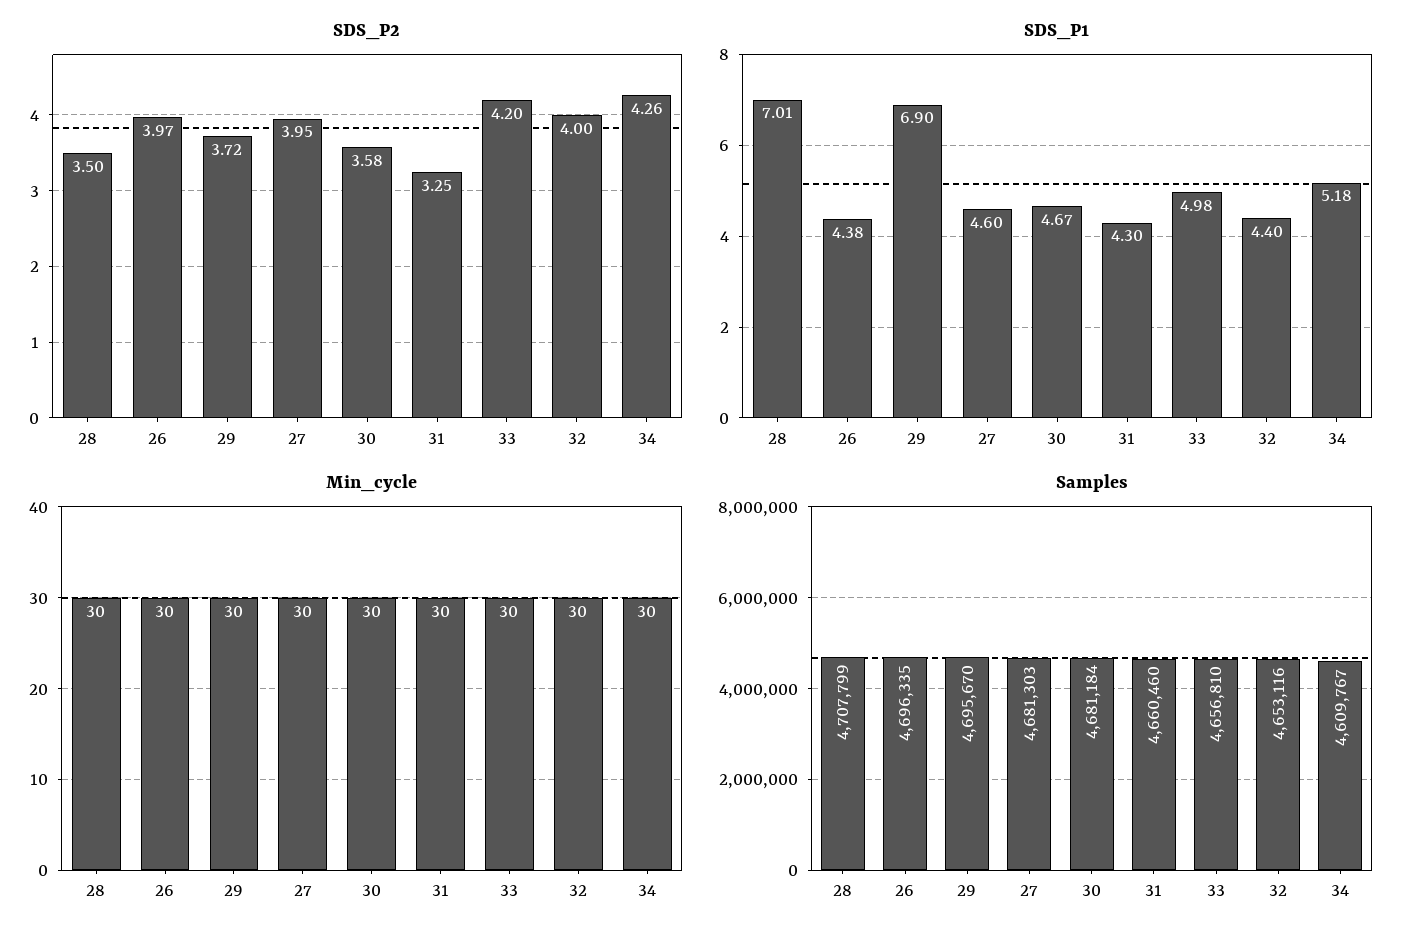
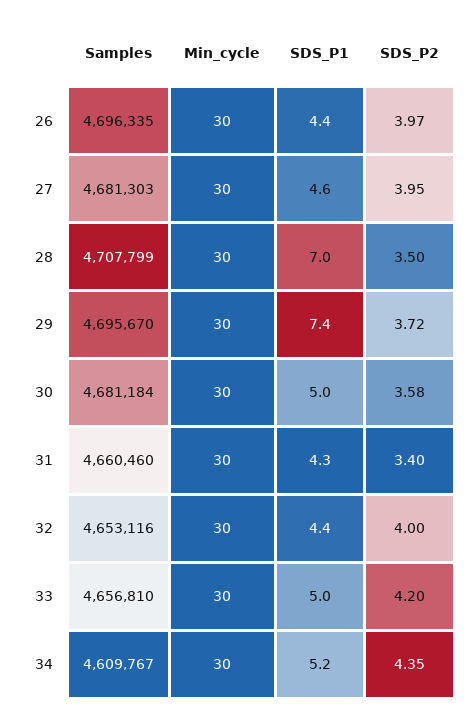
SDS_P2, 31: 3.25 -> 3.4
SDS_P2, 34: 4.26 -> 4.35
SDS_P1, 29: 6.9 -> 7.4
SDS_P1, 30: 4.67 -> 5

